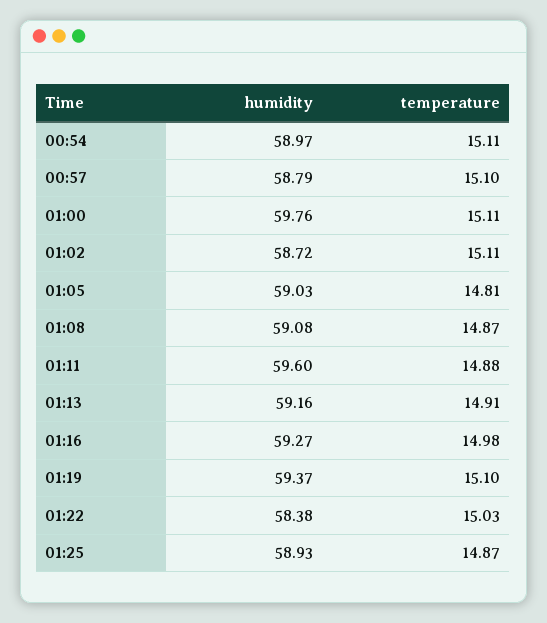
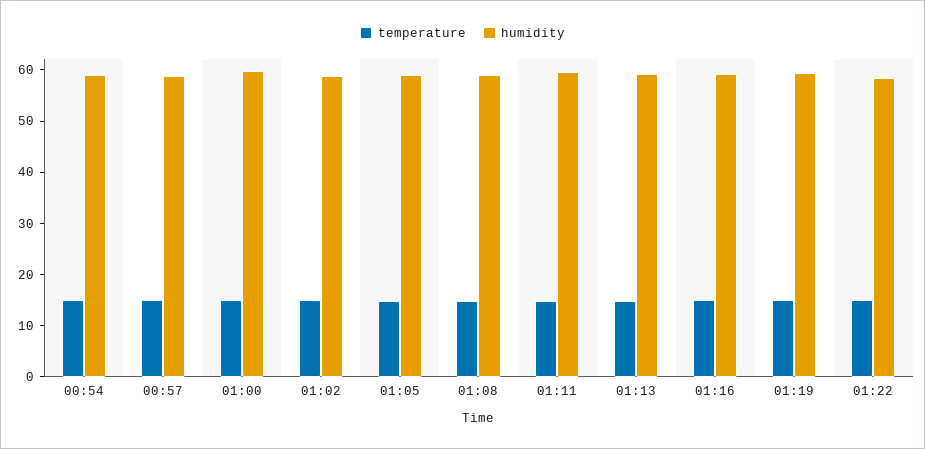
humidity, 01:25: 58.93 -> none
temperature, 01:25: 14.87 -> none

